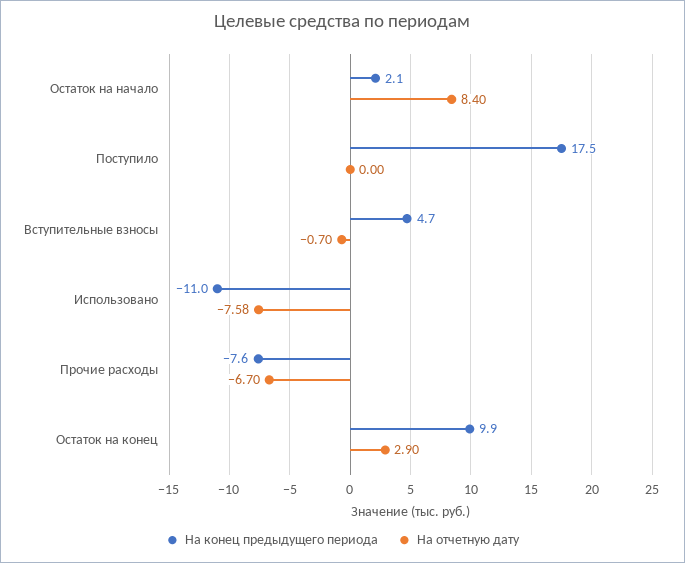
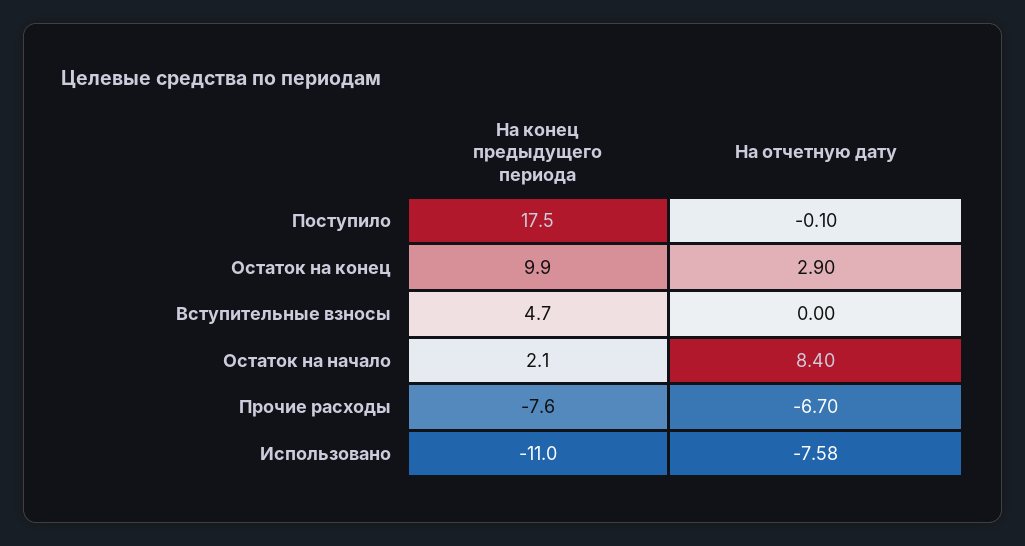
На отчетную дату, Поступило: 0 -> -0.1
На отчетную дату, Вступительные взносы: -0.7 -> 0

